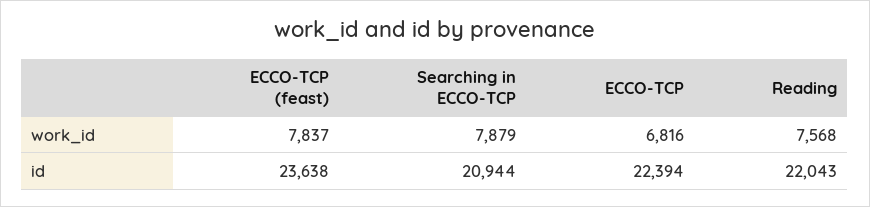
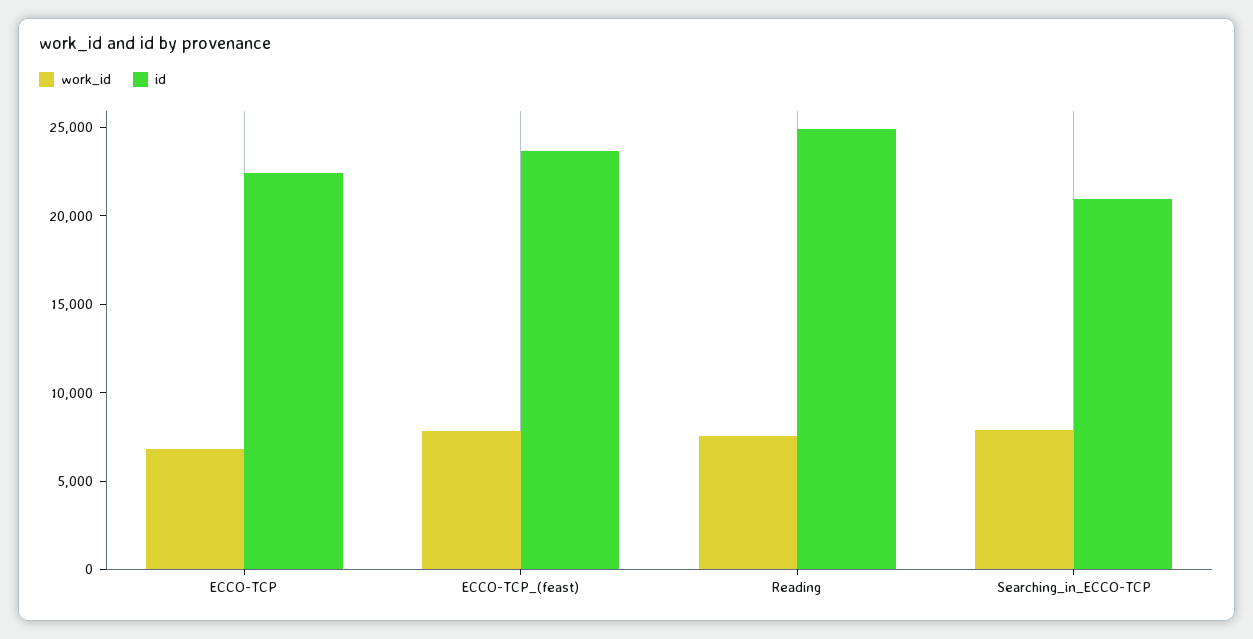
id, Reading: 22043 -> 25000

